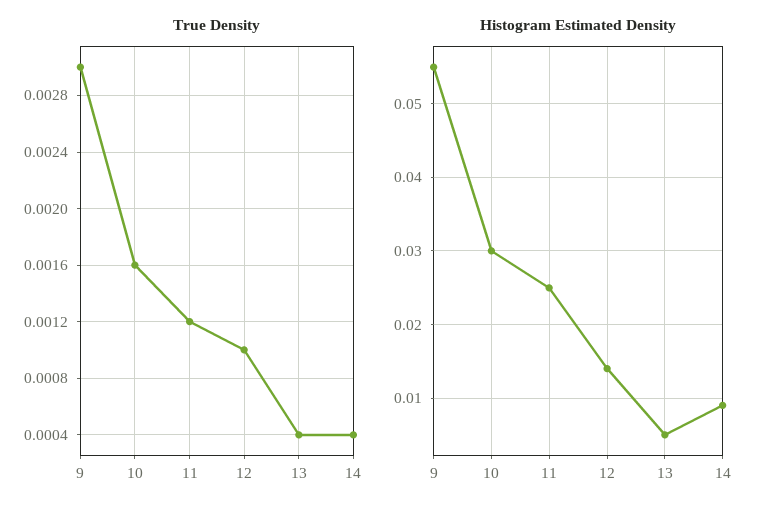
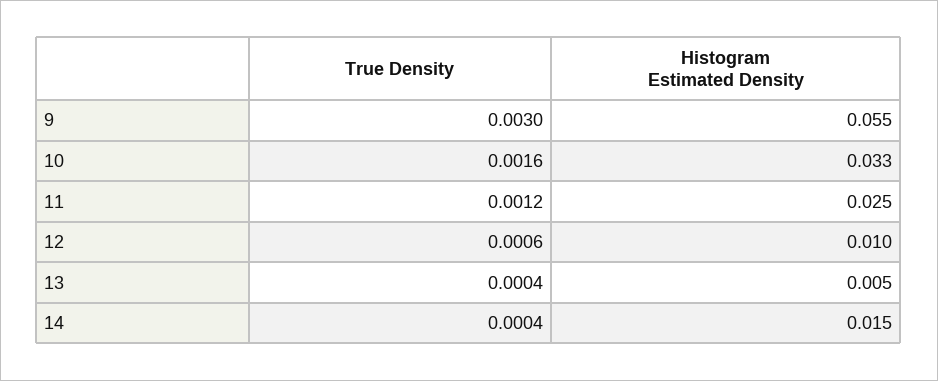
True Density, 12: 0.001 -> 0.0006
Histogram Estimated Density, 10: 0.03 -> 0.033
Histogram Estimated Density, 12: 0.014 -> 0.01
Histogram Estimated Density, 14: 0.009 -> 0.015

